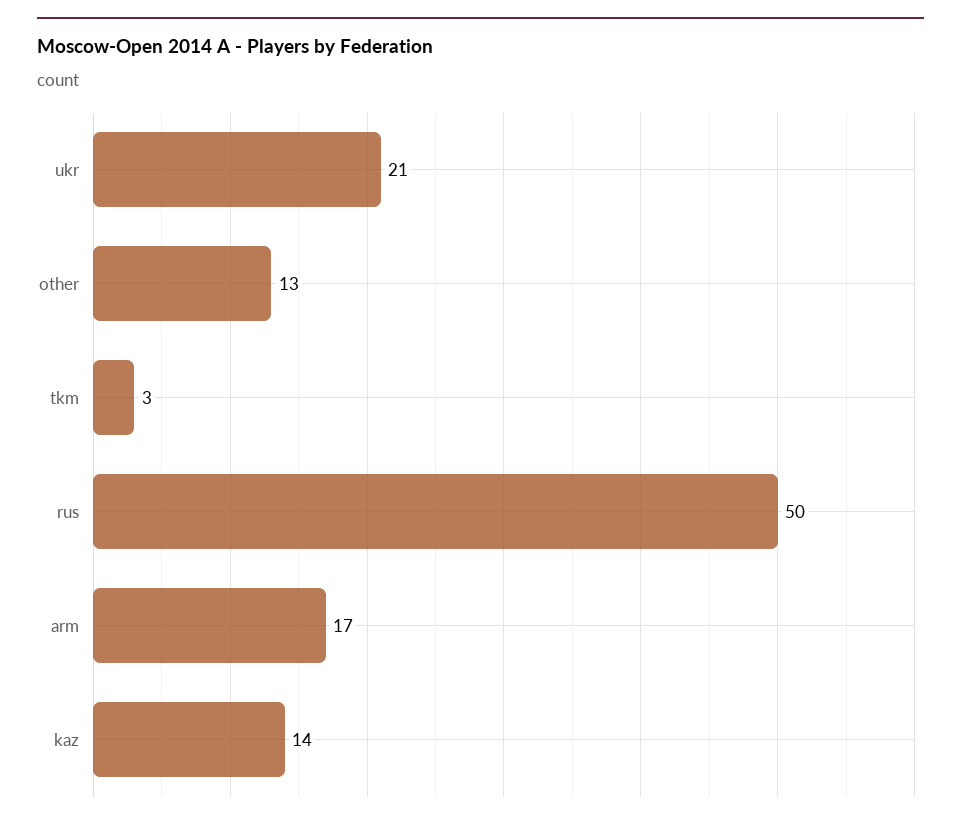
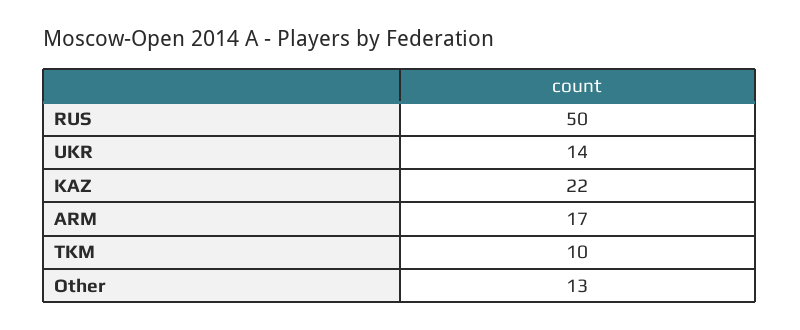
ukr: 21 -> 14
tkm: 3 -> 10
kaz: 14 -> 22

